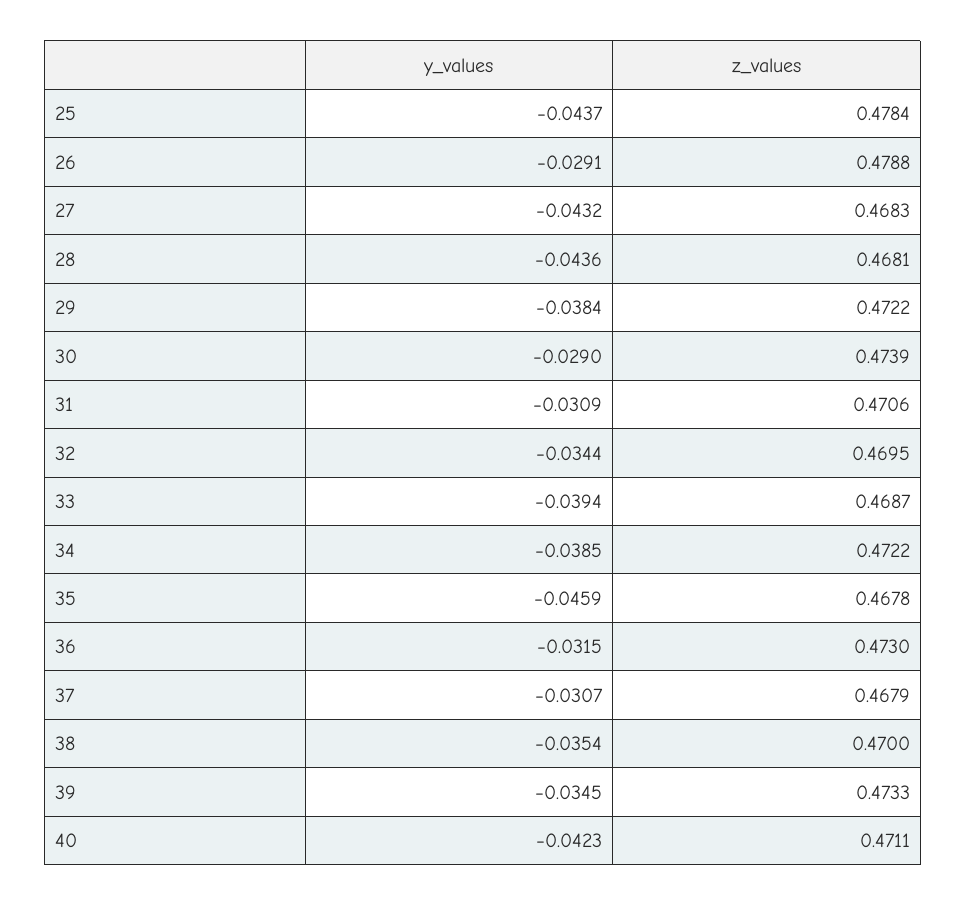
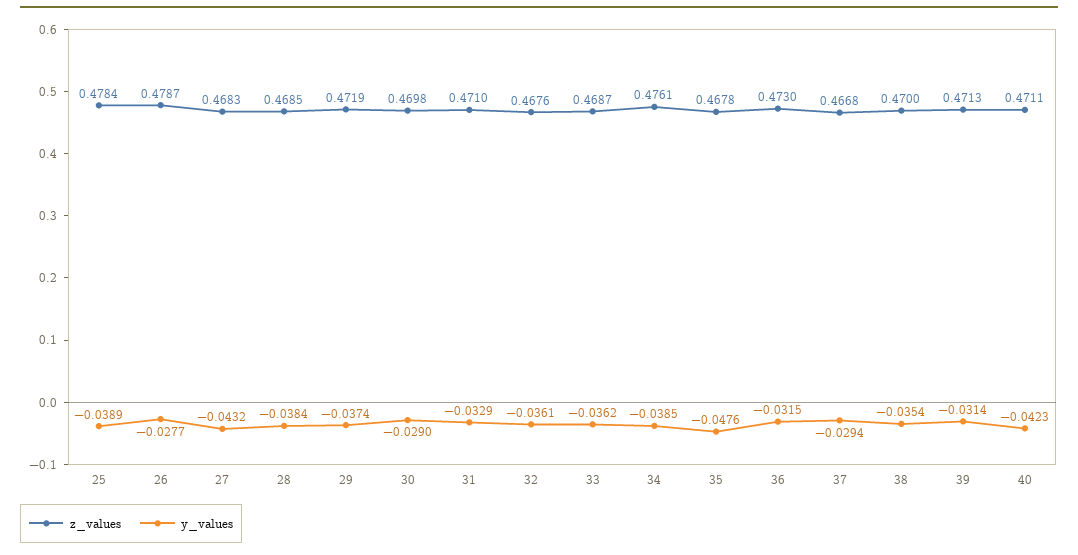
y_values, 25: -0.0437 -> -0.0389
y_values, 26: -0.0291 -> -0.0277
z_values, 26: 0.4788 -> 0.4787
y_values, 28: -0.0436 -> -0.0384
z_values, 28: 0.4681 -> 0.4685
y_values, 29: -0.0384 -> -0.0374
z_values, 29: 0.4722 -> 0.4719
z_values, 30: 0.4739 -> 0.4698
y_values, 31: -0.0309 -> -0.0329
z_values, 31: 0.4706 -> 0.471
y_values, 32: -0.0344 -> -0.0361
z_values, 32: 0.4695 -> 0.4676
y_values, 33: -0.0394 -> -0.0362
z_values, 34: 0.4722 -> 0.4761
y_values, 35: -0.0459 -> -0.0476
y_values, 37: -0.0307 -> -0.0294
z_values, 37: 0.4679 -> 0.4668
y_values, 39: -0.0345 -> -0.0314
z_values, 39: 0.4733 -> 0.4713

